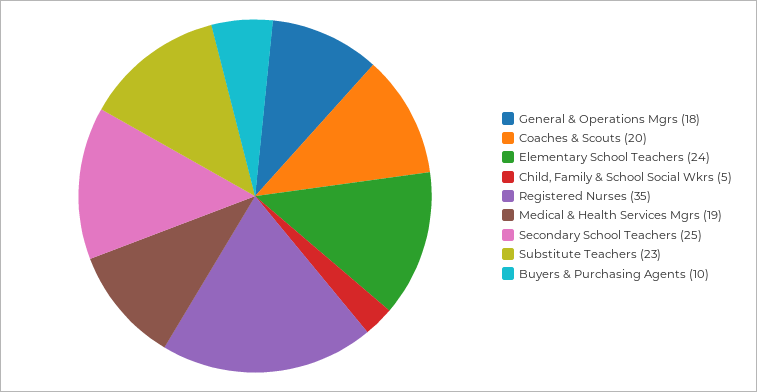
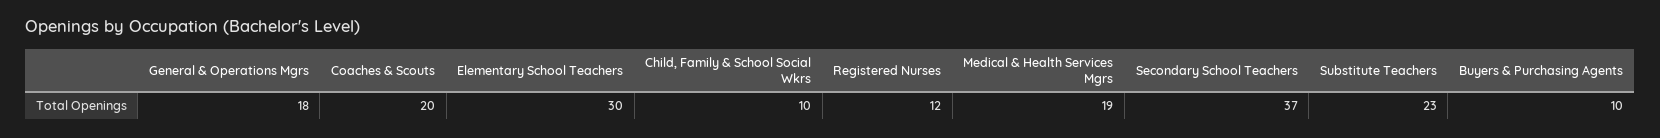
Elementary School Teachers: 24 -> 30
Child, Family & School Social Wkrs: 5 -> 10
Registered Nurses: 35 -> 12
Secondary School Teachers: 25 -> 37

